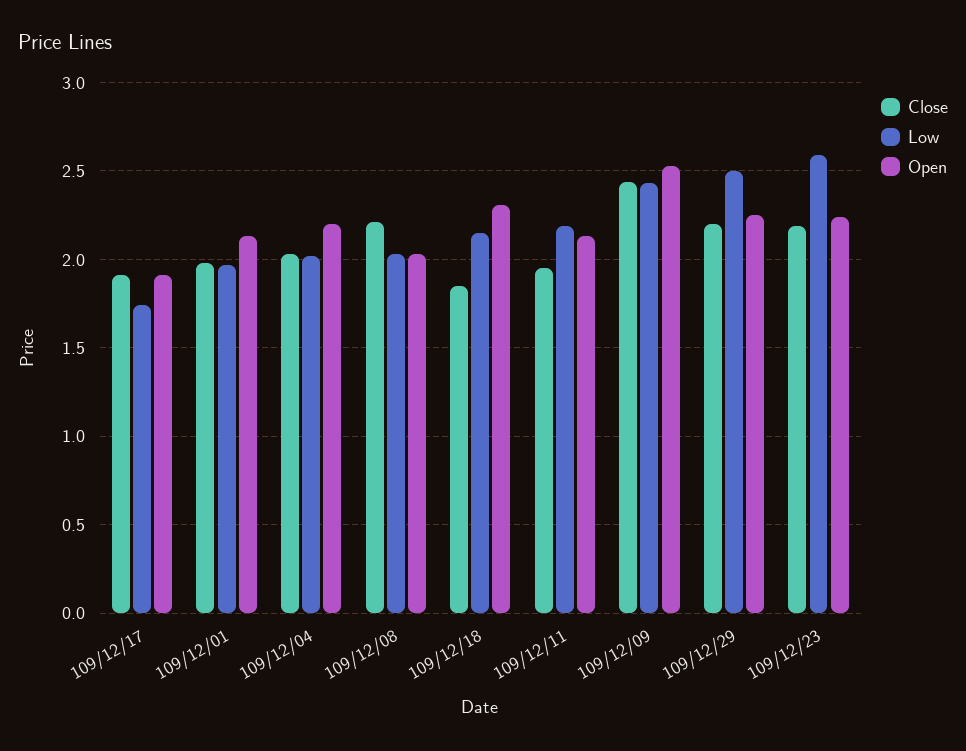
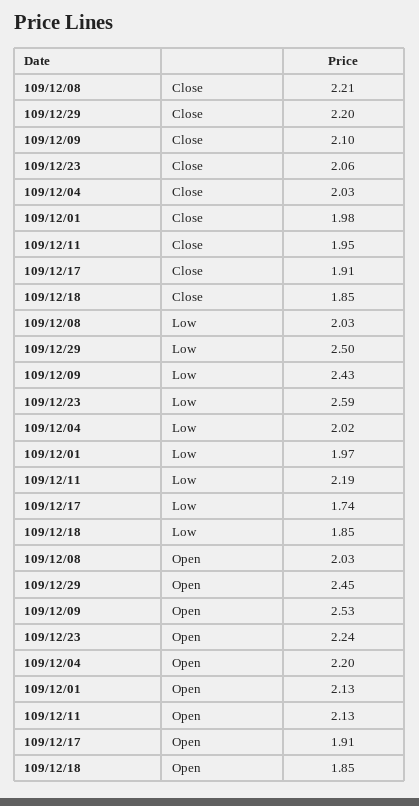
Low, 109/12/18: 2.15 -> 1.85
Open, 109/12/18: 2.3 -> 1.85
Close, 109/12/09: 2.45 -> 2.1
Open, 109/12/29: 2.25 -> 2.45
Close, 109/12/23: 2.2 -> 2.06

